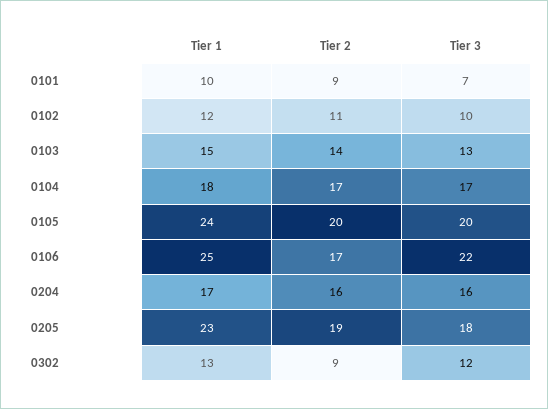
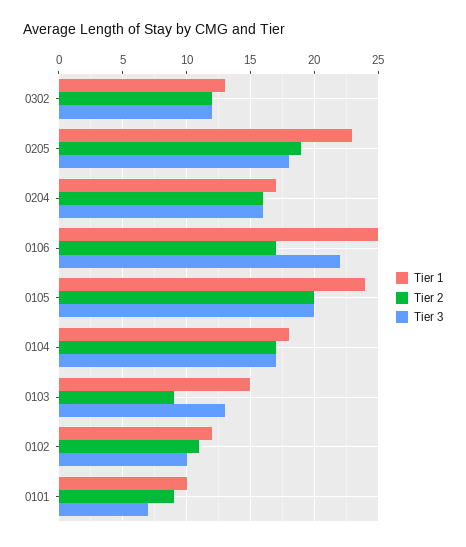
Tier 2, 0103: 14 -> 9
Tier 2, 0302: 9 -> 12

